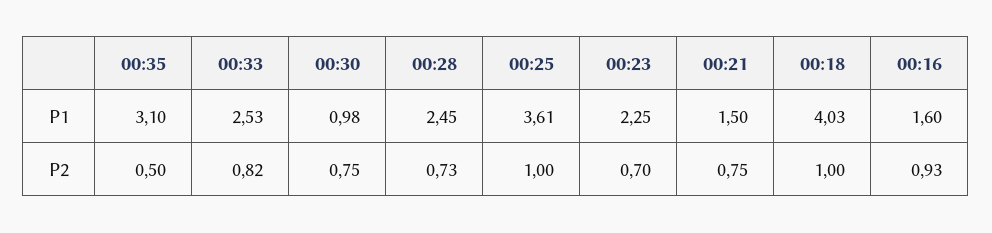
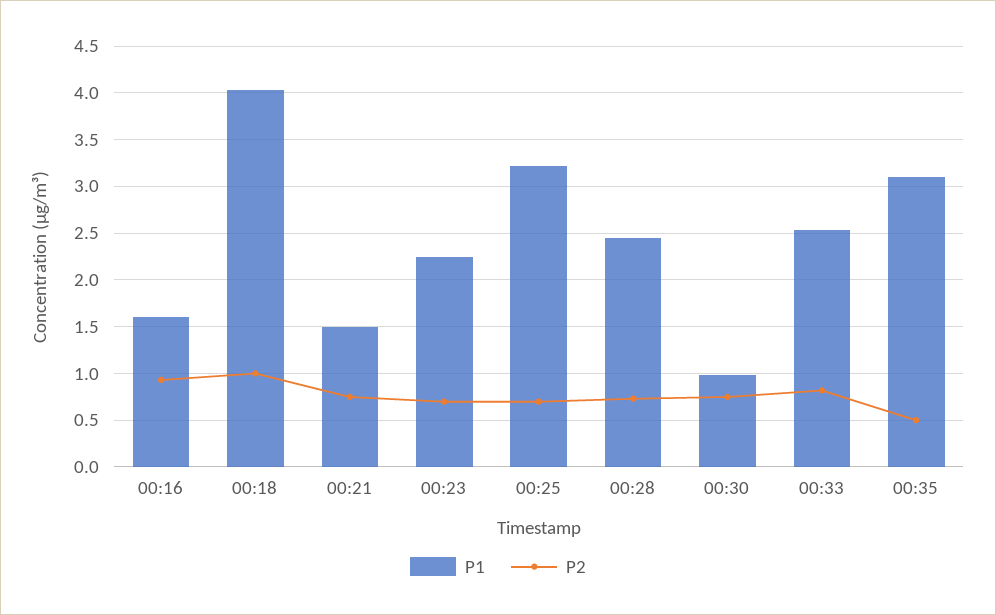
P1, 00:25: 3.61 -> 3.2
P2, 00:25: 1 -> 0.7

